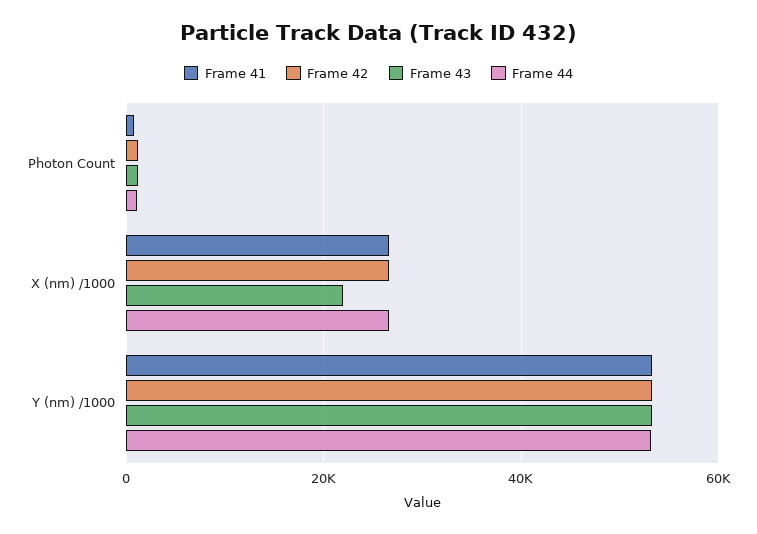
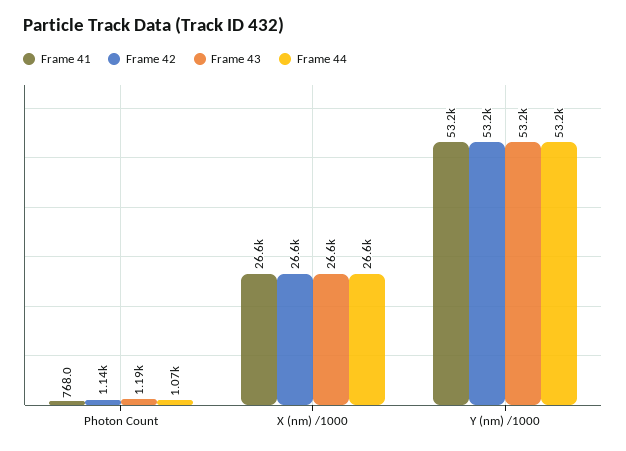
Frame 43, X (nm) /1000: 22000 -> 26600

